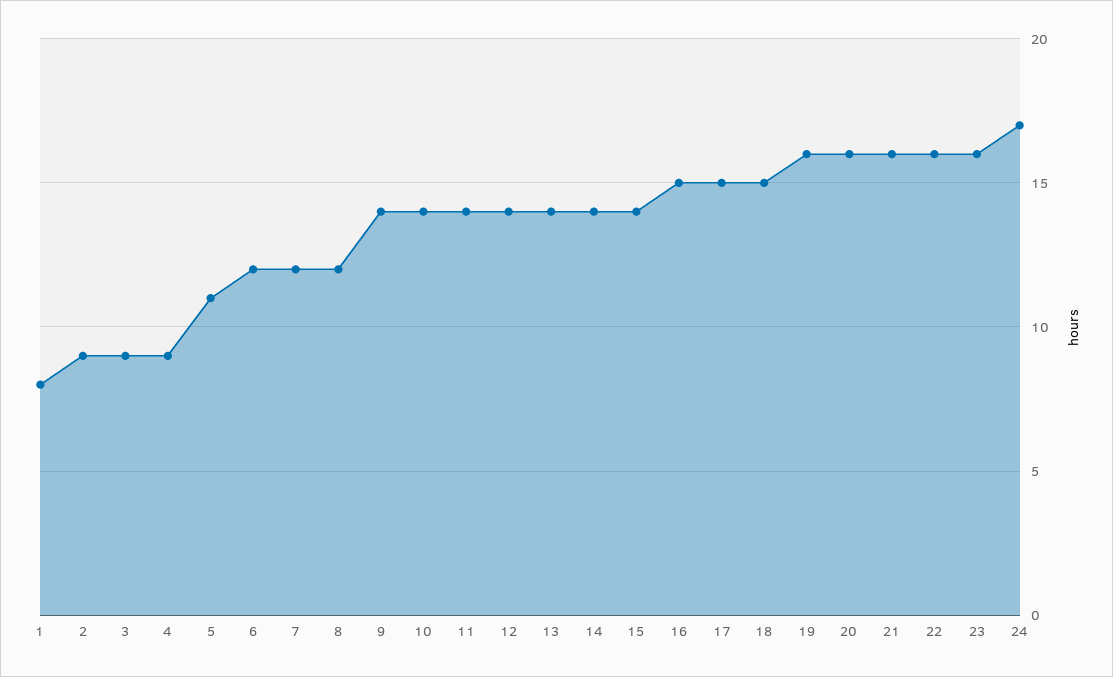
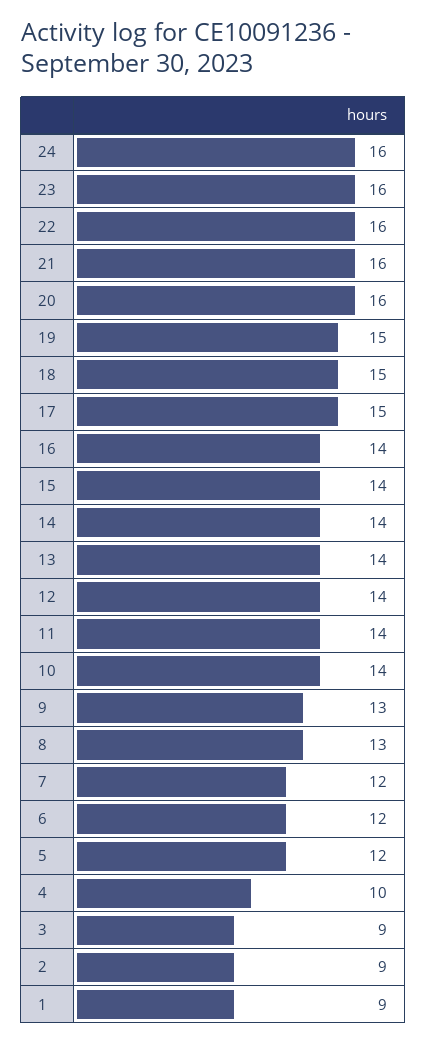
1: 8 -> 9
4: 9 -> 10
5: 11 -> 12
8: 12 -> 13
9: 14 -> 13
16: 15 -> 14
19: 16 -> 15
24: 17 -> 16

